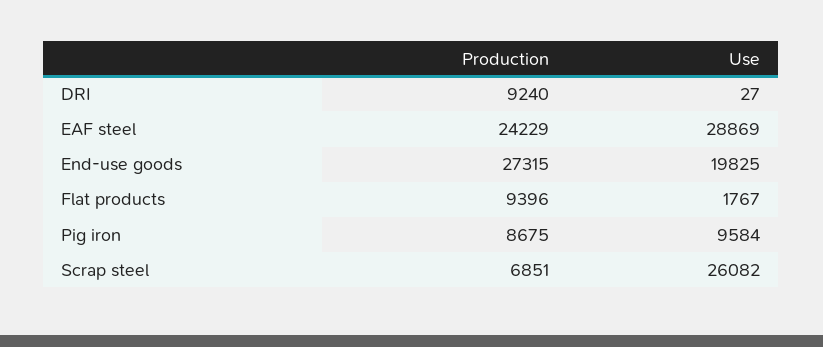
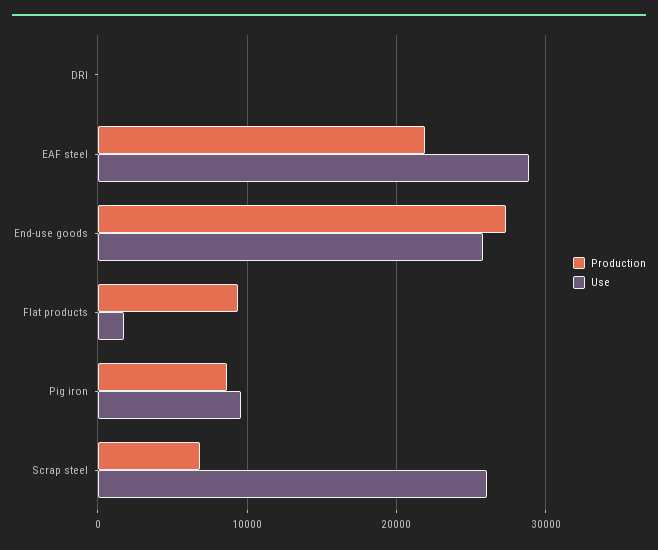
Production, DRI: 9240 -> 0
Production, EAF steel: 24229 -> 22000
Use, End-use goods: 19825 -> 26000

